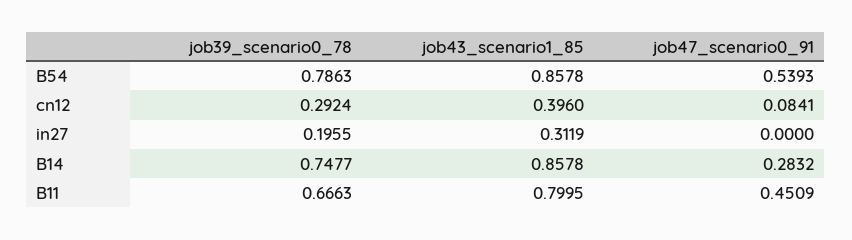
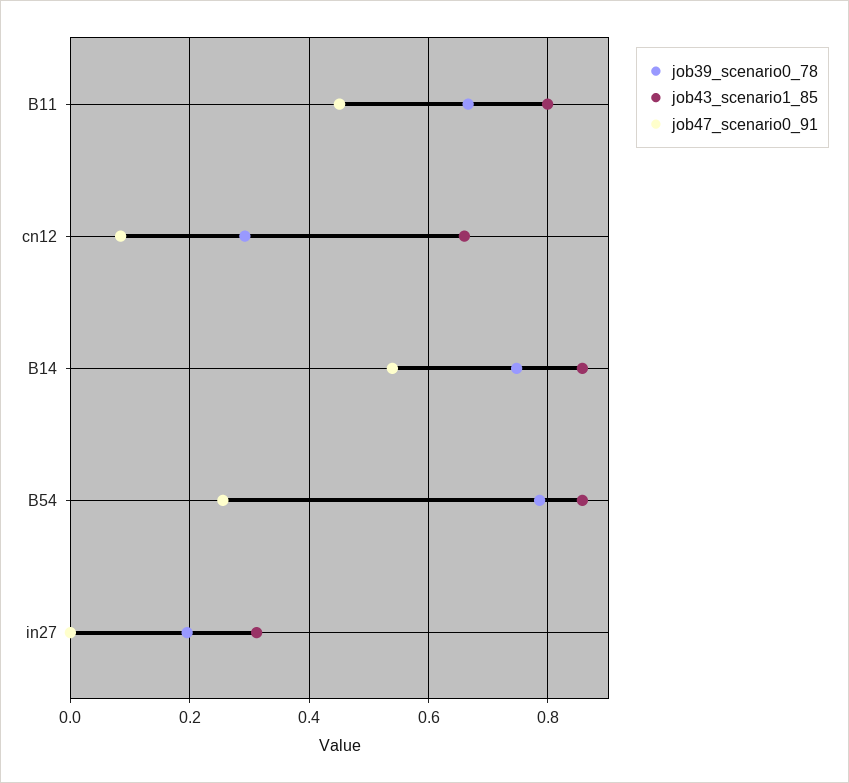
job47_scenario0_91, B54: 0.5393 -> 0.26
job43_scenario1_85, cn12: 0.396 -> 0.66
job47_scenario0_91, B14: 0.2832 -> 0.54

